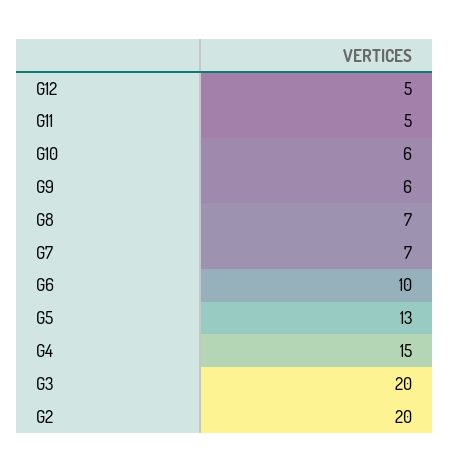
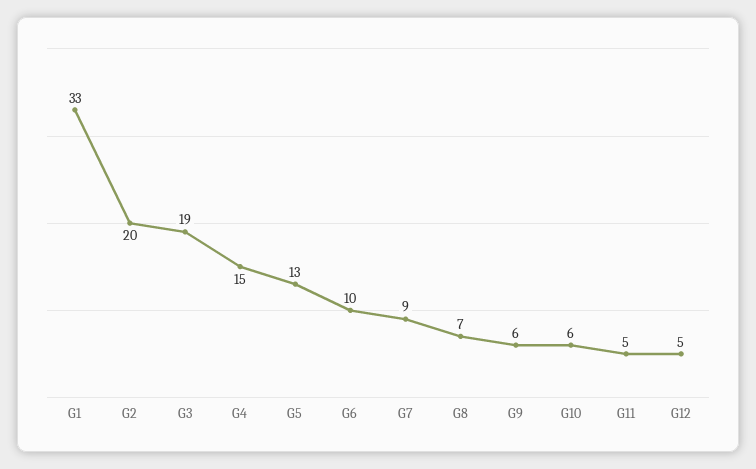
G7: 7 -> 9
G3: 20 -> 19
G1: none -> 33

